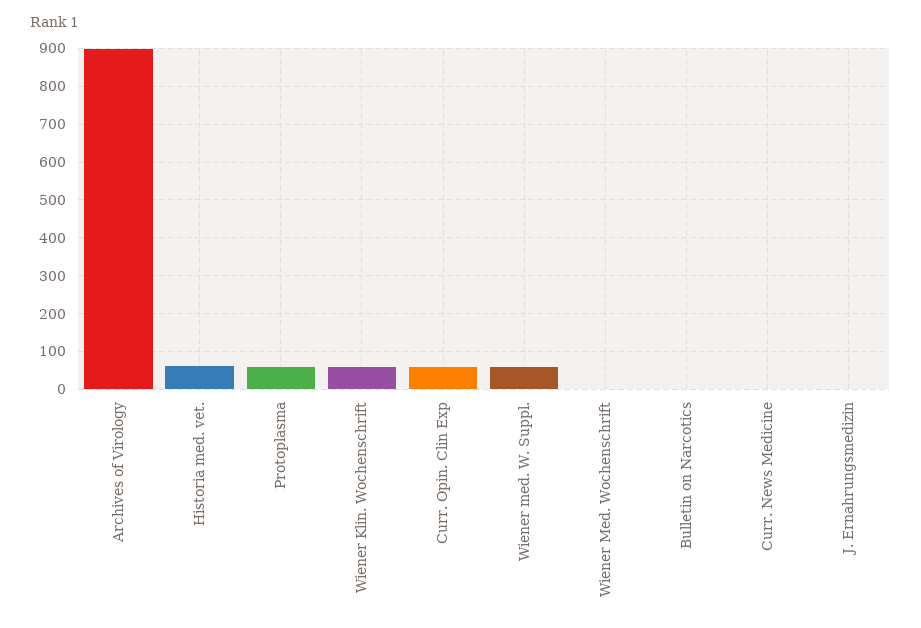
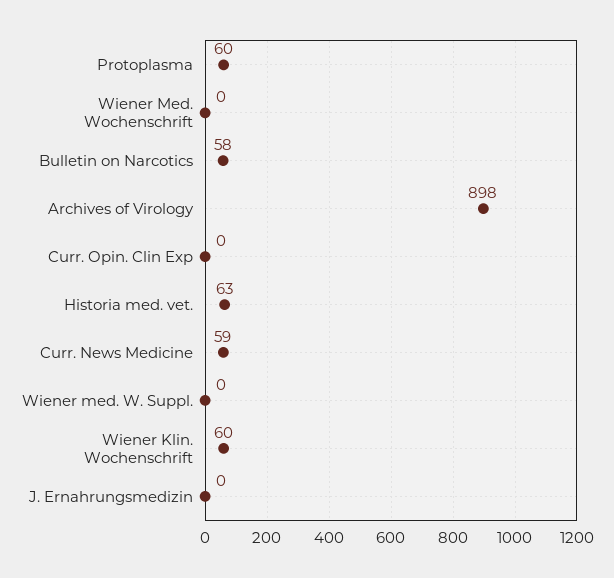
Curr. Opin. Clin Exp: 60 -> 0
Wiener med. W. Suppl.: 60 -> 0
Bulletin on Narcotics: 0 -> 58
Curr. News Medicine: 0 -> 59

